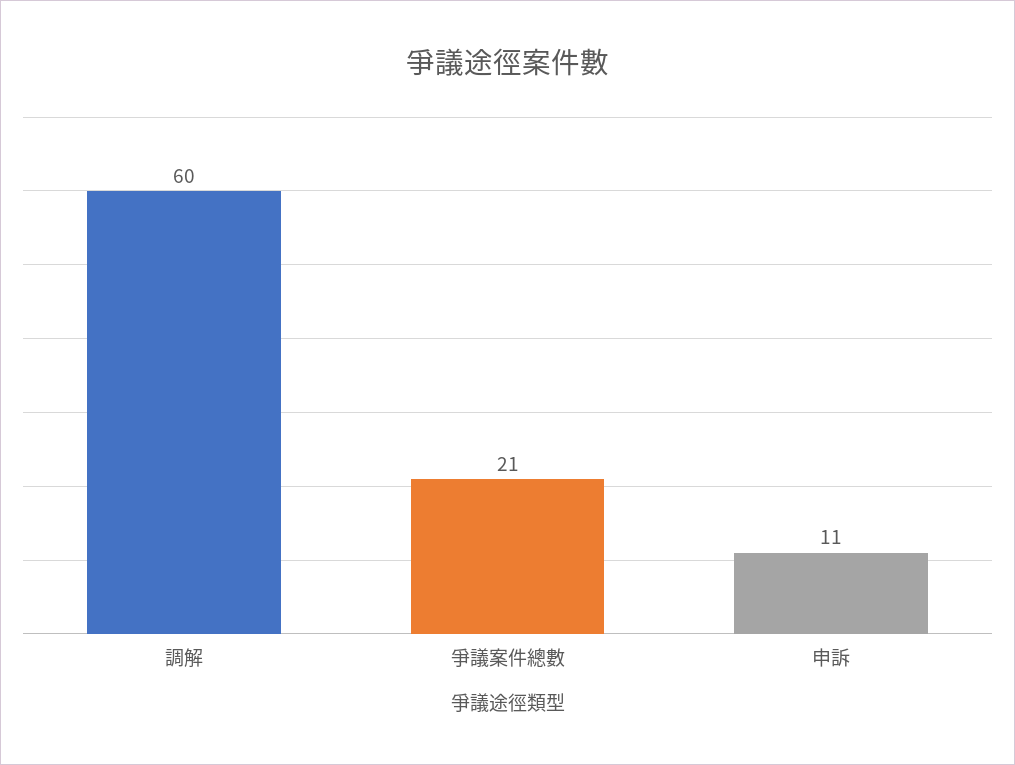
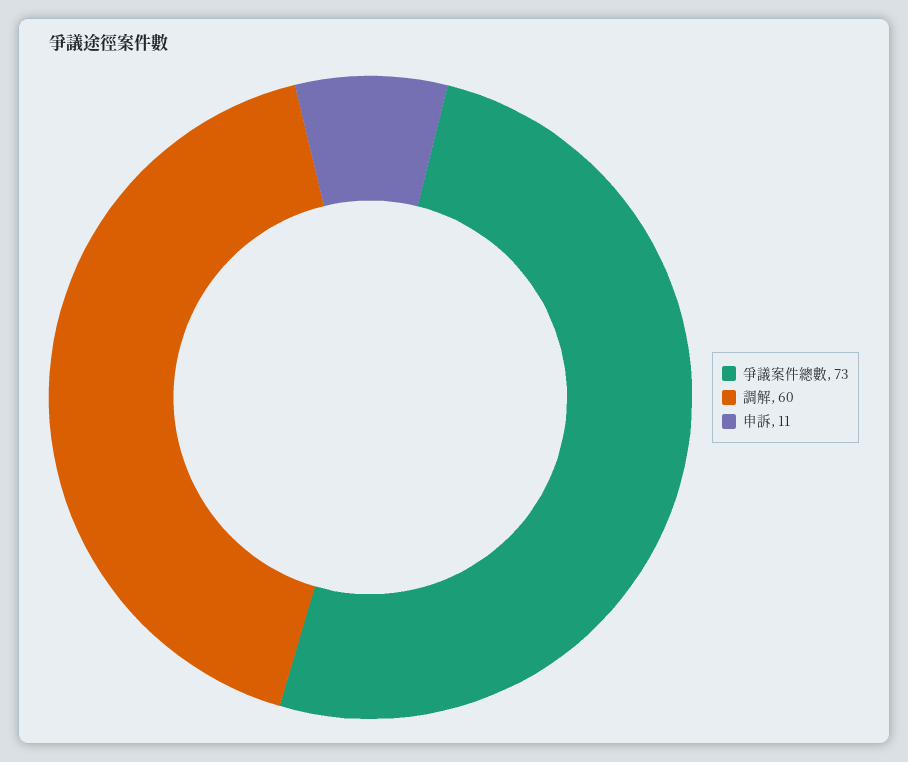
爭議案件總數: 21 -> 73

